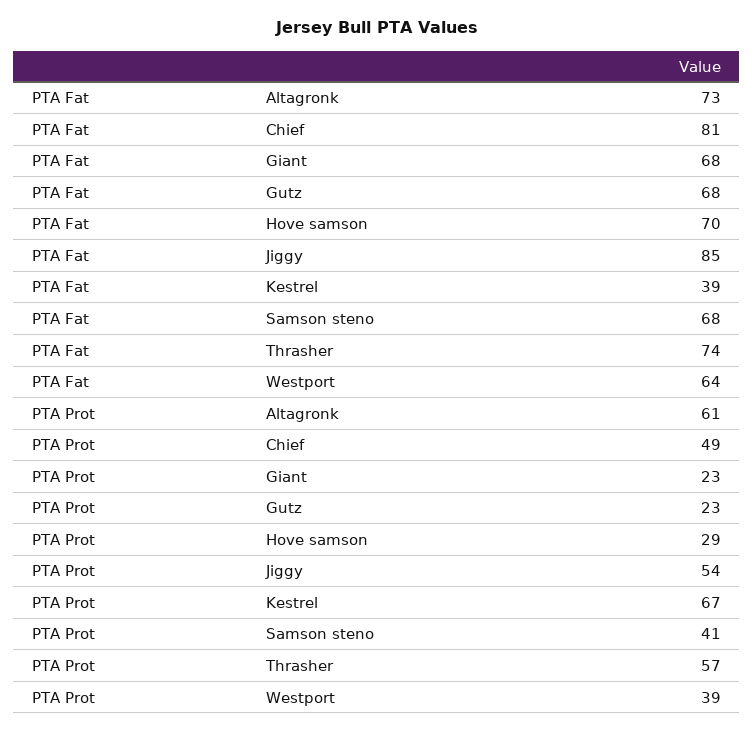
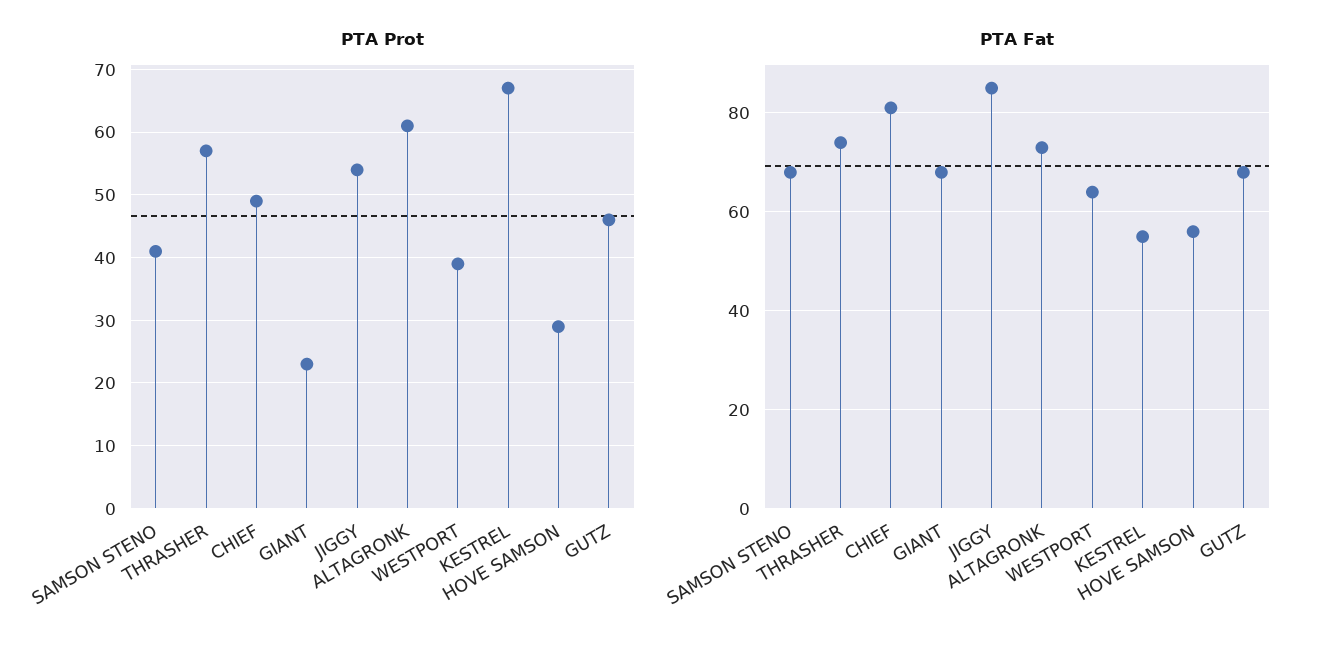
PTA Fat, Hove samson: 70 -> 55
PTA Fat, Kestrel: 39 -> 55
PTA Prot, Gutz: 23 -> 46

